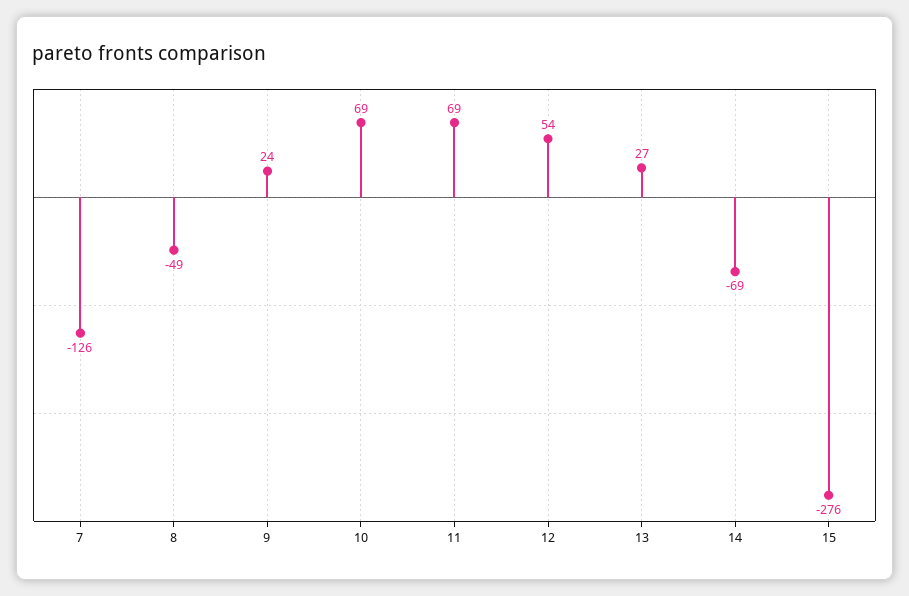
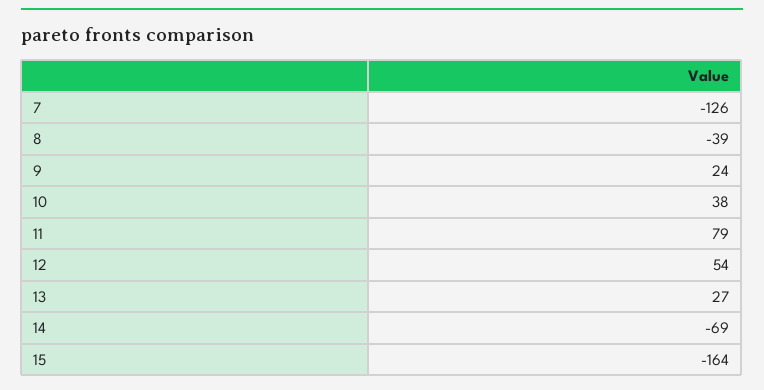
8: -49 -> -39
10: 69 -> 38
11: 69 -> 79
15: -276 -> -164

